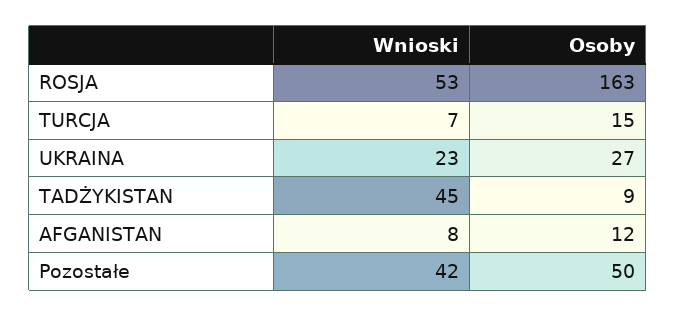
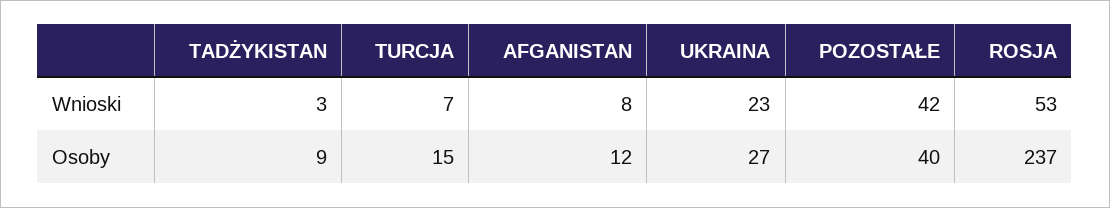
Osoby, ROSJA: 163 -> 237
Wnioski, TADŻYKISTAN: 45 -> 3
Osoby, Pozostałe: 50 -> 40

